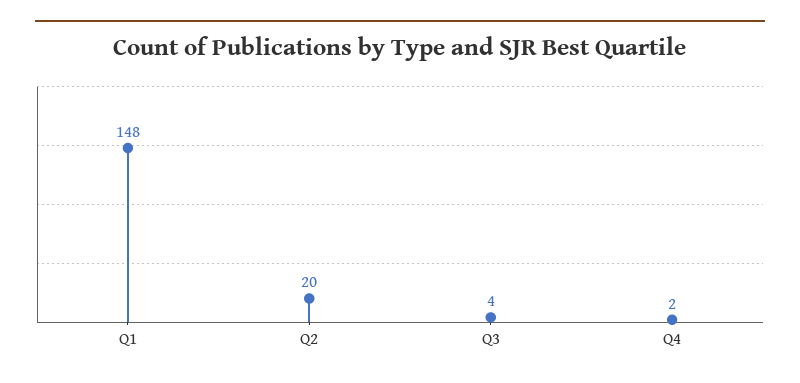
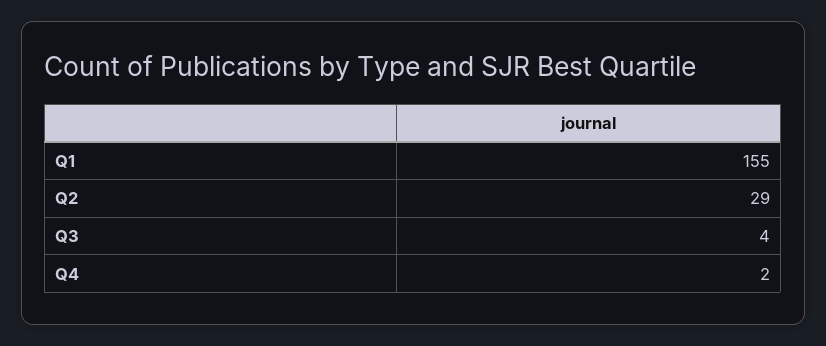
Q1: 148 -> 155
Q2: 20 -> 29

